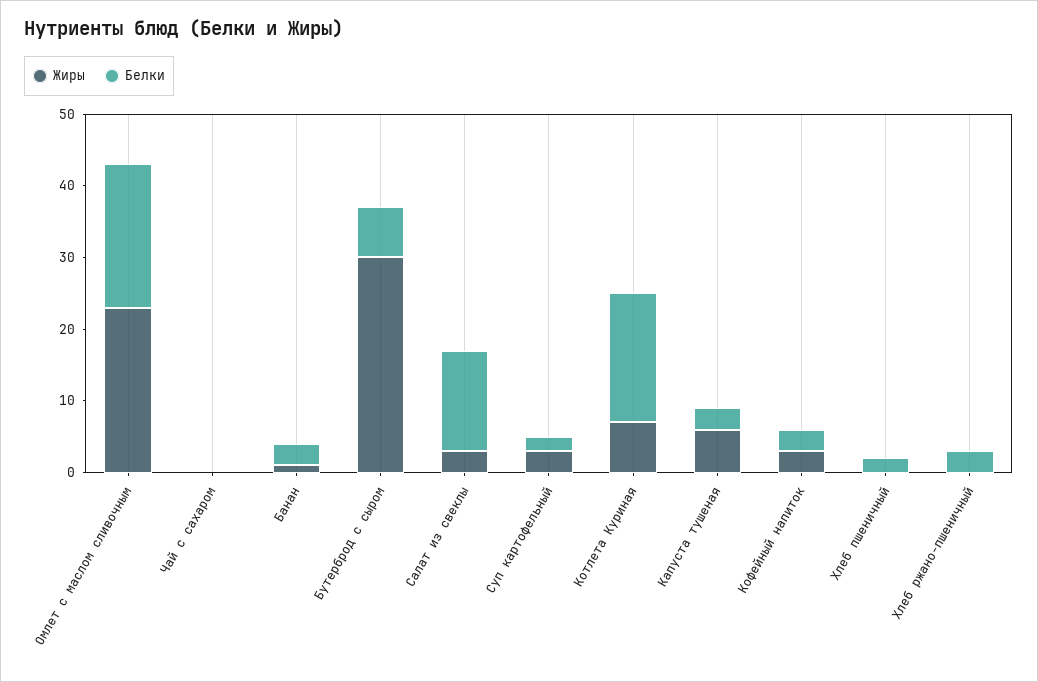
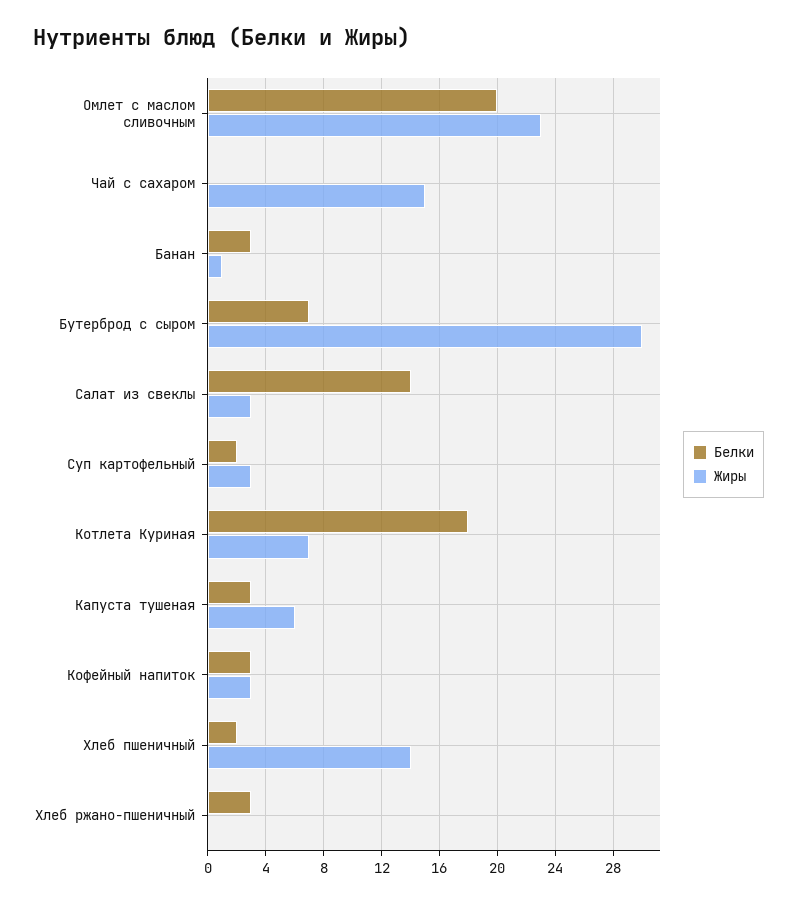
Жиры, Чай с сахаром: 0 -> 15
Жиры, Хлеб пшеничный: 0 -> 14

